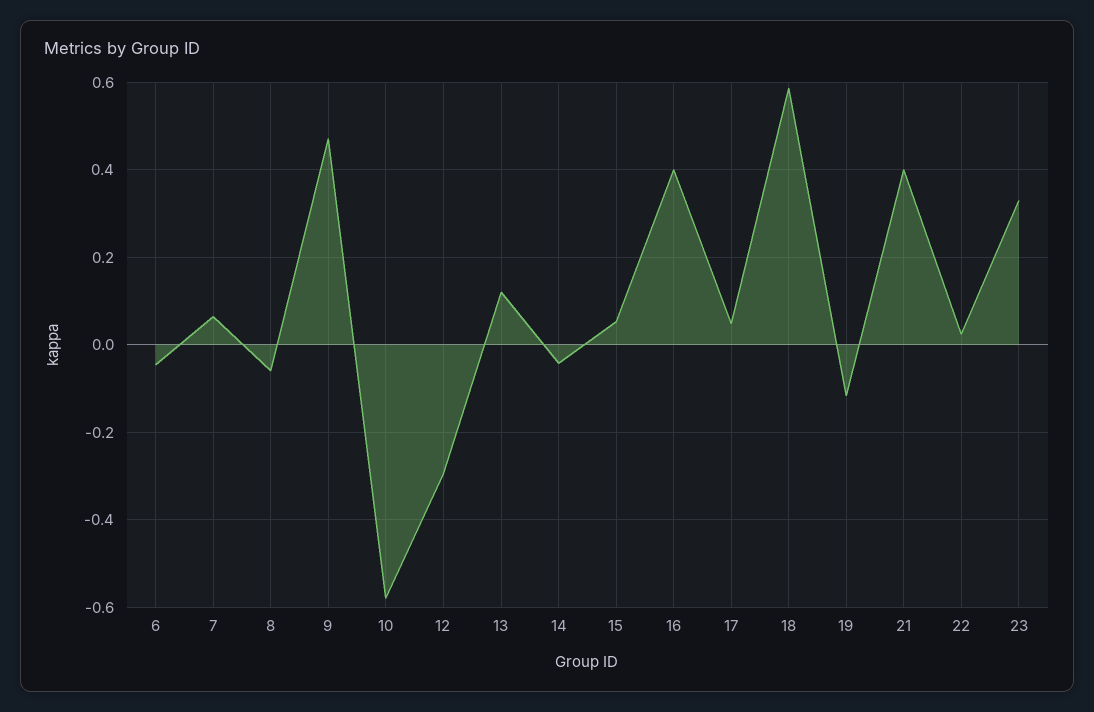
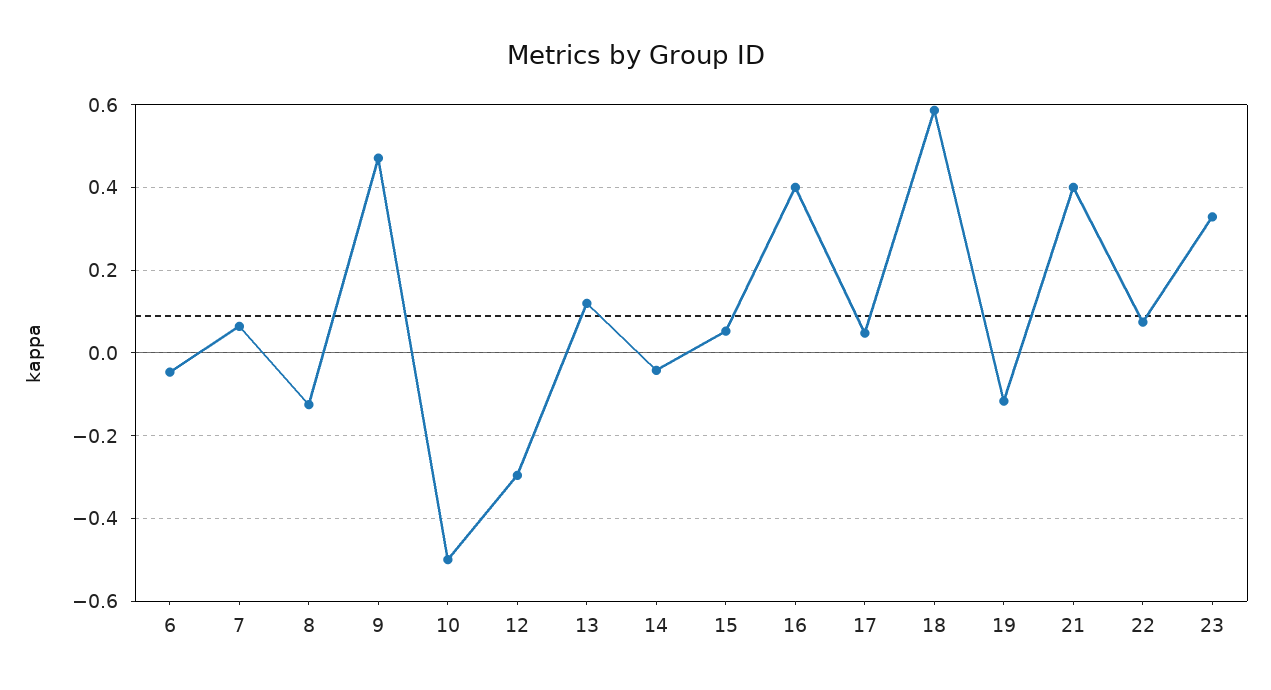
8: -0.06 -> -0.12
10: -0.58 -> -0.5
22: 0.02 -> 0.08

